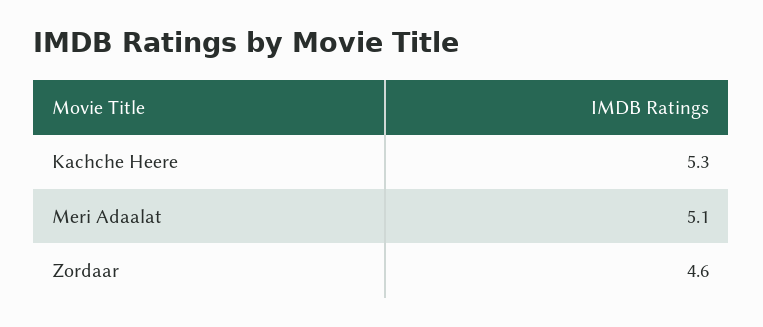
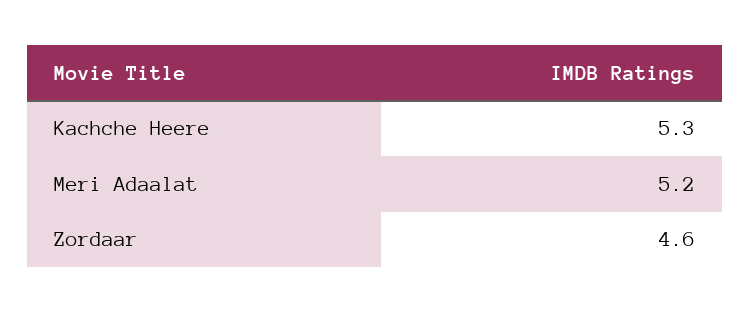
Meri Adaalat: 5.1 -> 5.2

